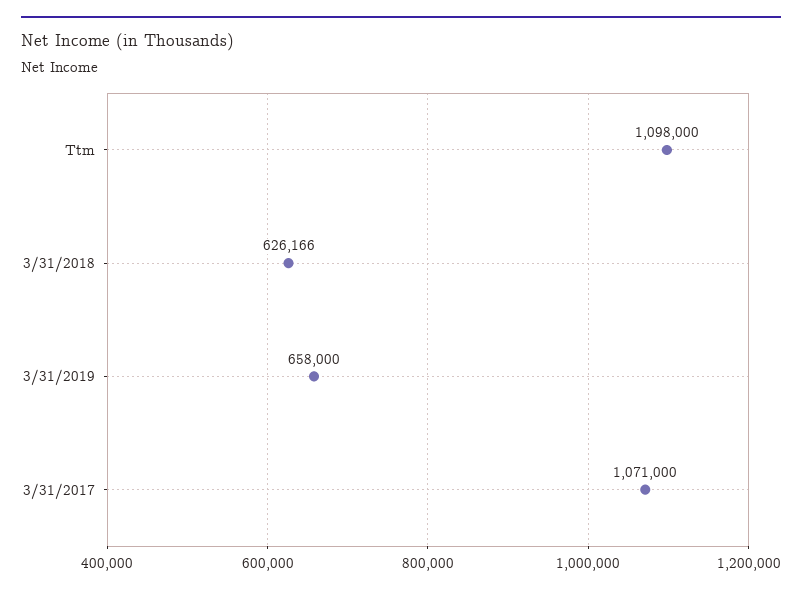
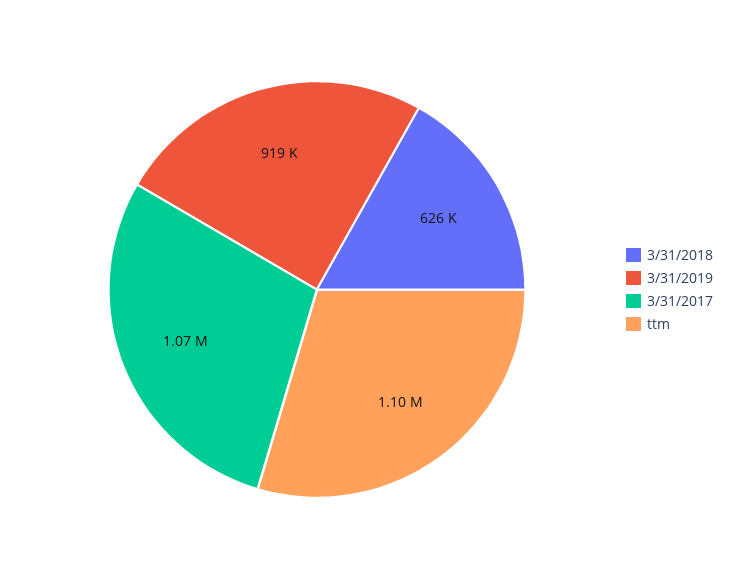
3/31/2019: 658000 -> 919000

